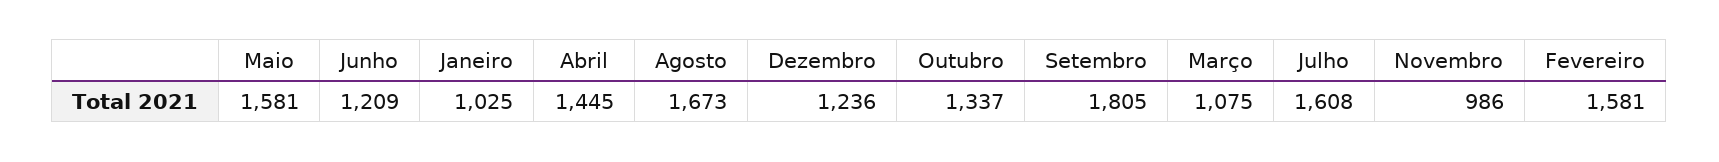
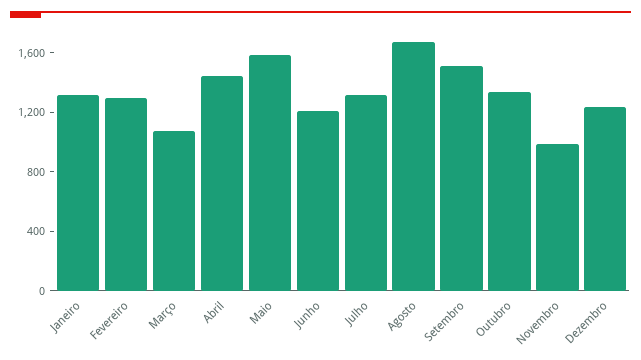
Janeiro: 1025 -> 1300
Setembro: 1805 -> 1500
Julho: 1608 -> 1300
Fevereiro: 1581 -> 1300

